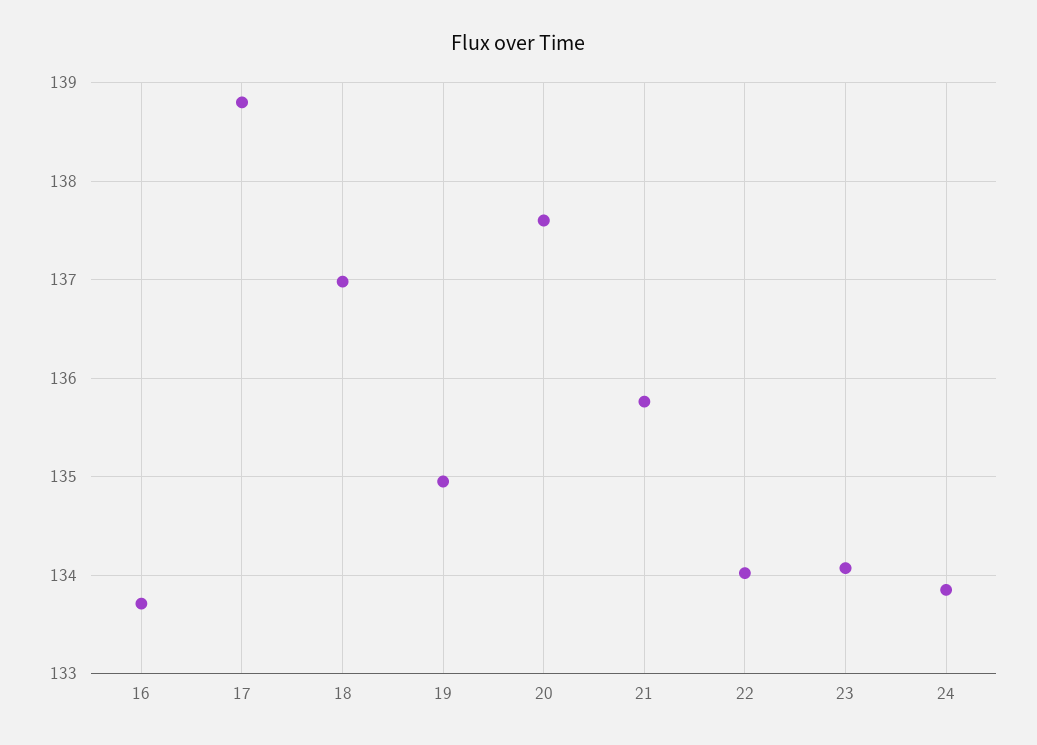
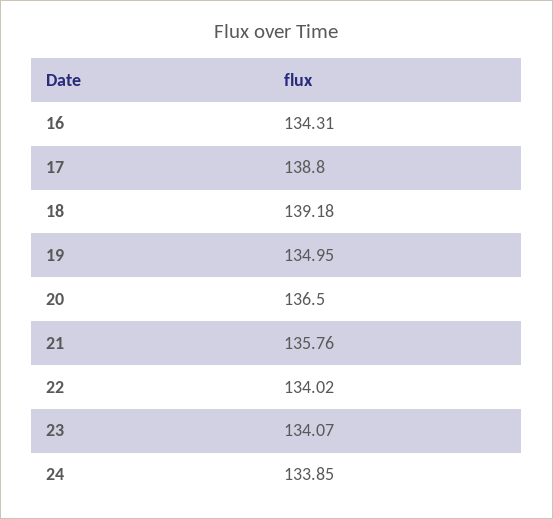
16: 133.7 -> 134.31
18: 137 -> 139.18
20: 137.6 -> 136.5

